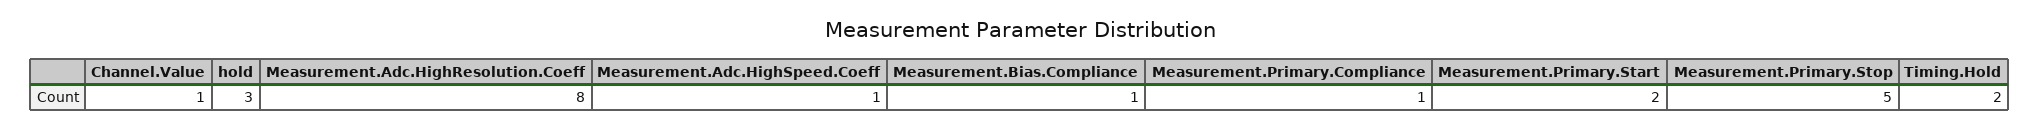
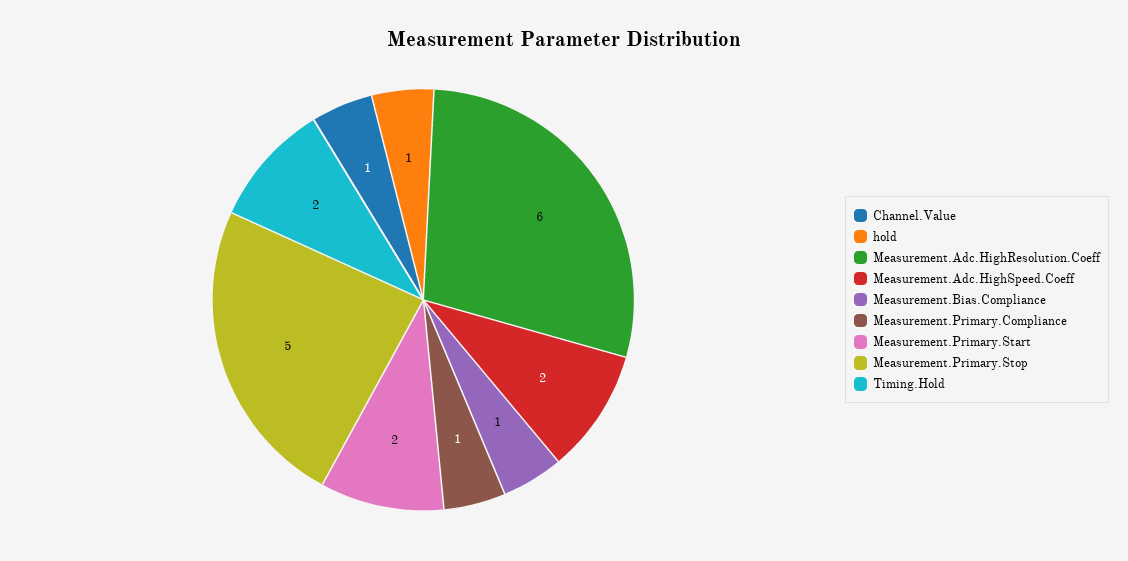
hold: 3 -> 1
Measurement.Adc.HighResolution.Coeff: 8 -> 6
Measurement.Adc.HighSpeed.Coeff: 1 -> 2

